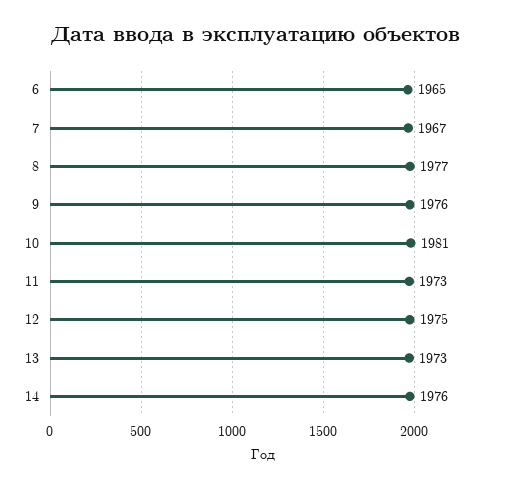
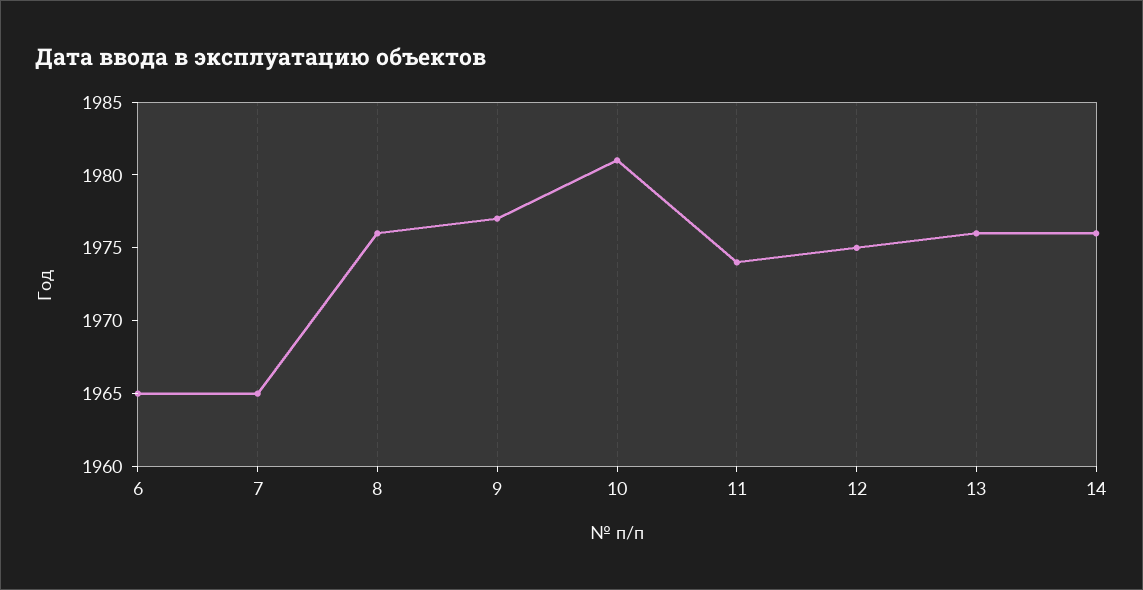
7: 1967 -> 1965
8: 1977 -> 1976
9: 1976 -> 1977
11: 1973 -> 1974
13: 1973 -> 1976

